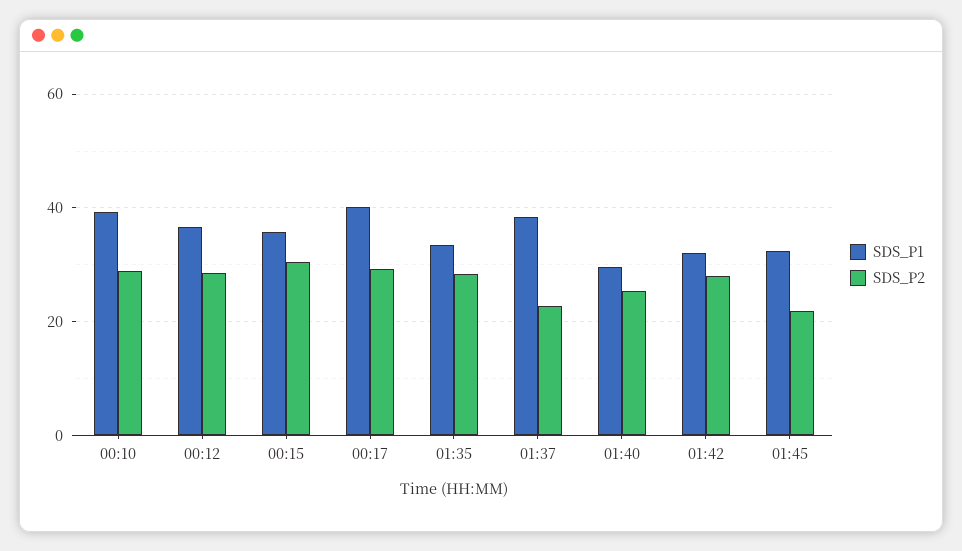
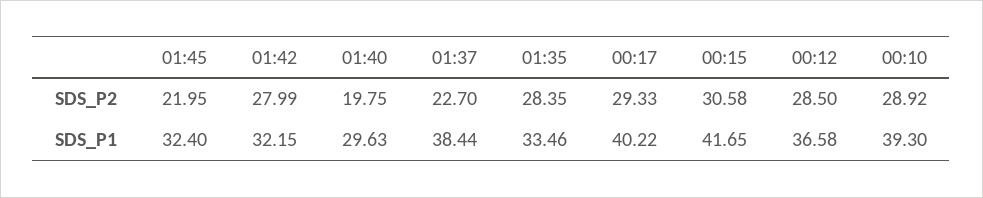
SDS_P1, 00:15: 36 -> 41.65
SDS_P2, 01:40: 26 -> 19.75

